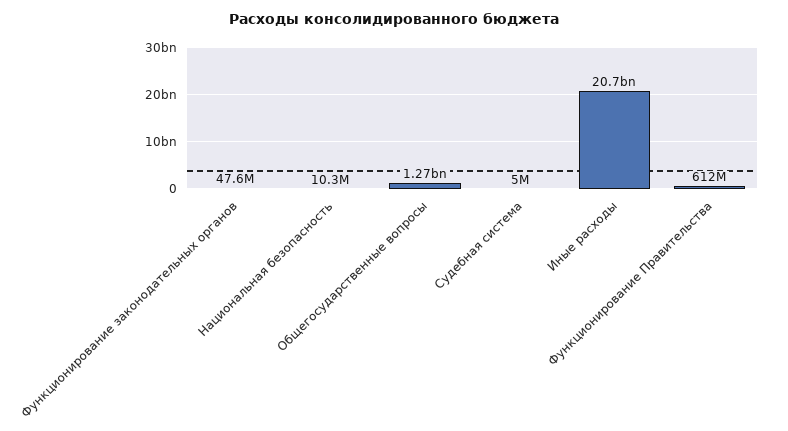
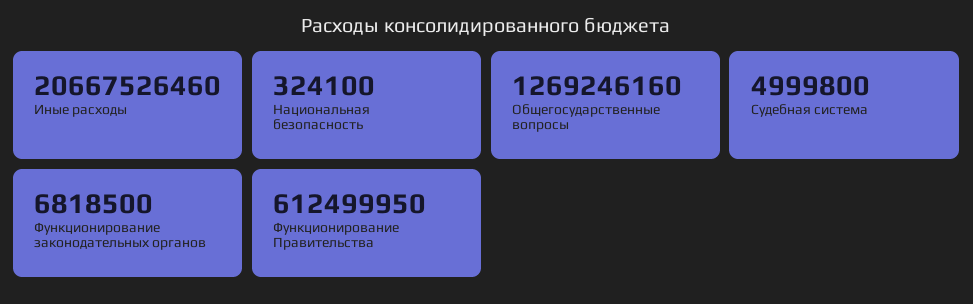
Функционирование законодательных органов: 47600000 -> 6818500
Национальная безопасность: 10300000 -> 324100

